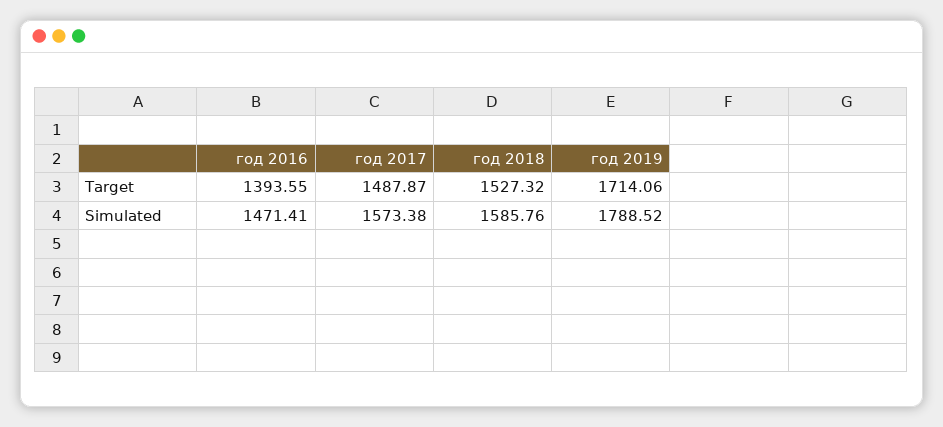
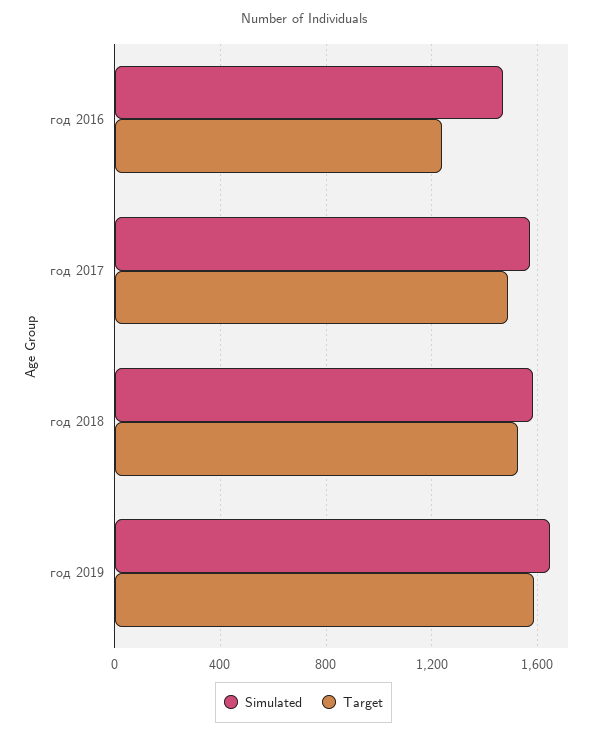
Target, год 2016: 1393.55 -> 1250
Target, год 2019: 1714.06 -> 1600
Simulated, год 2019: 1788.52 -> 1650

